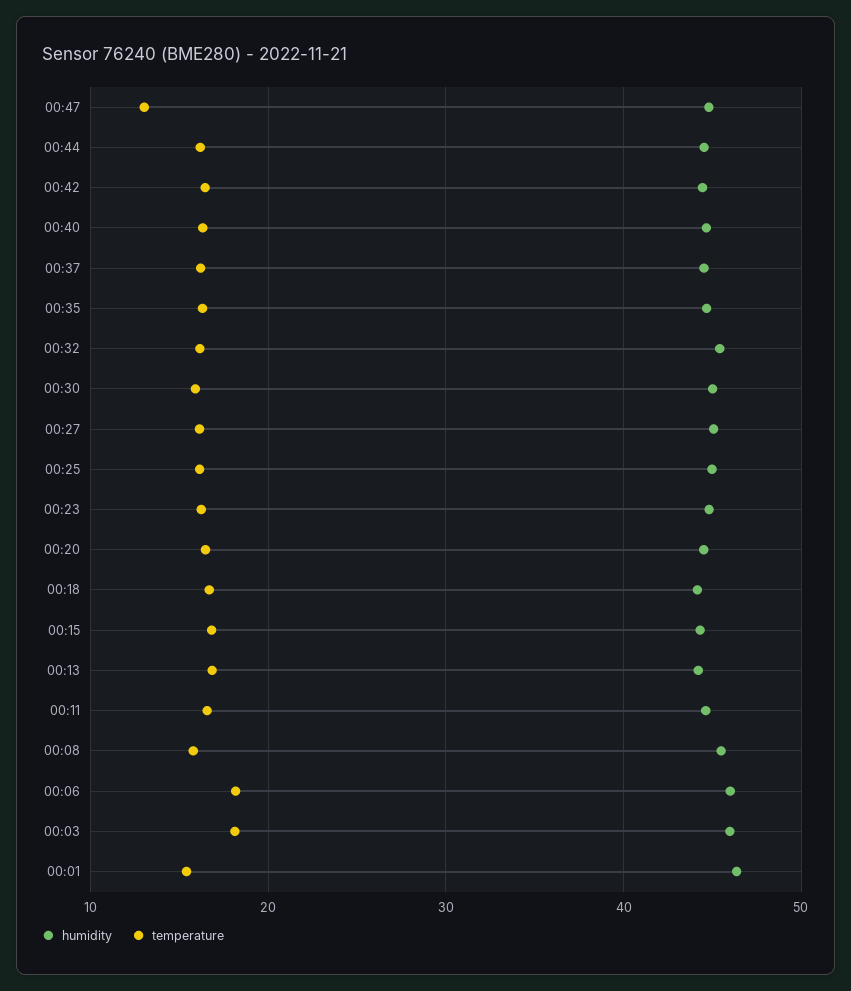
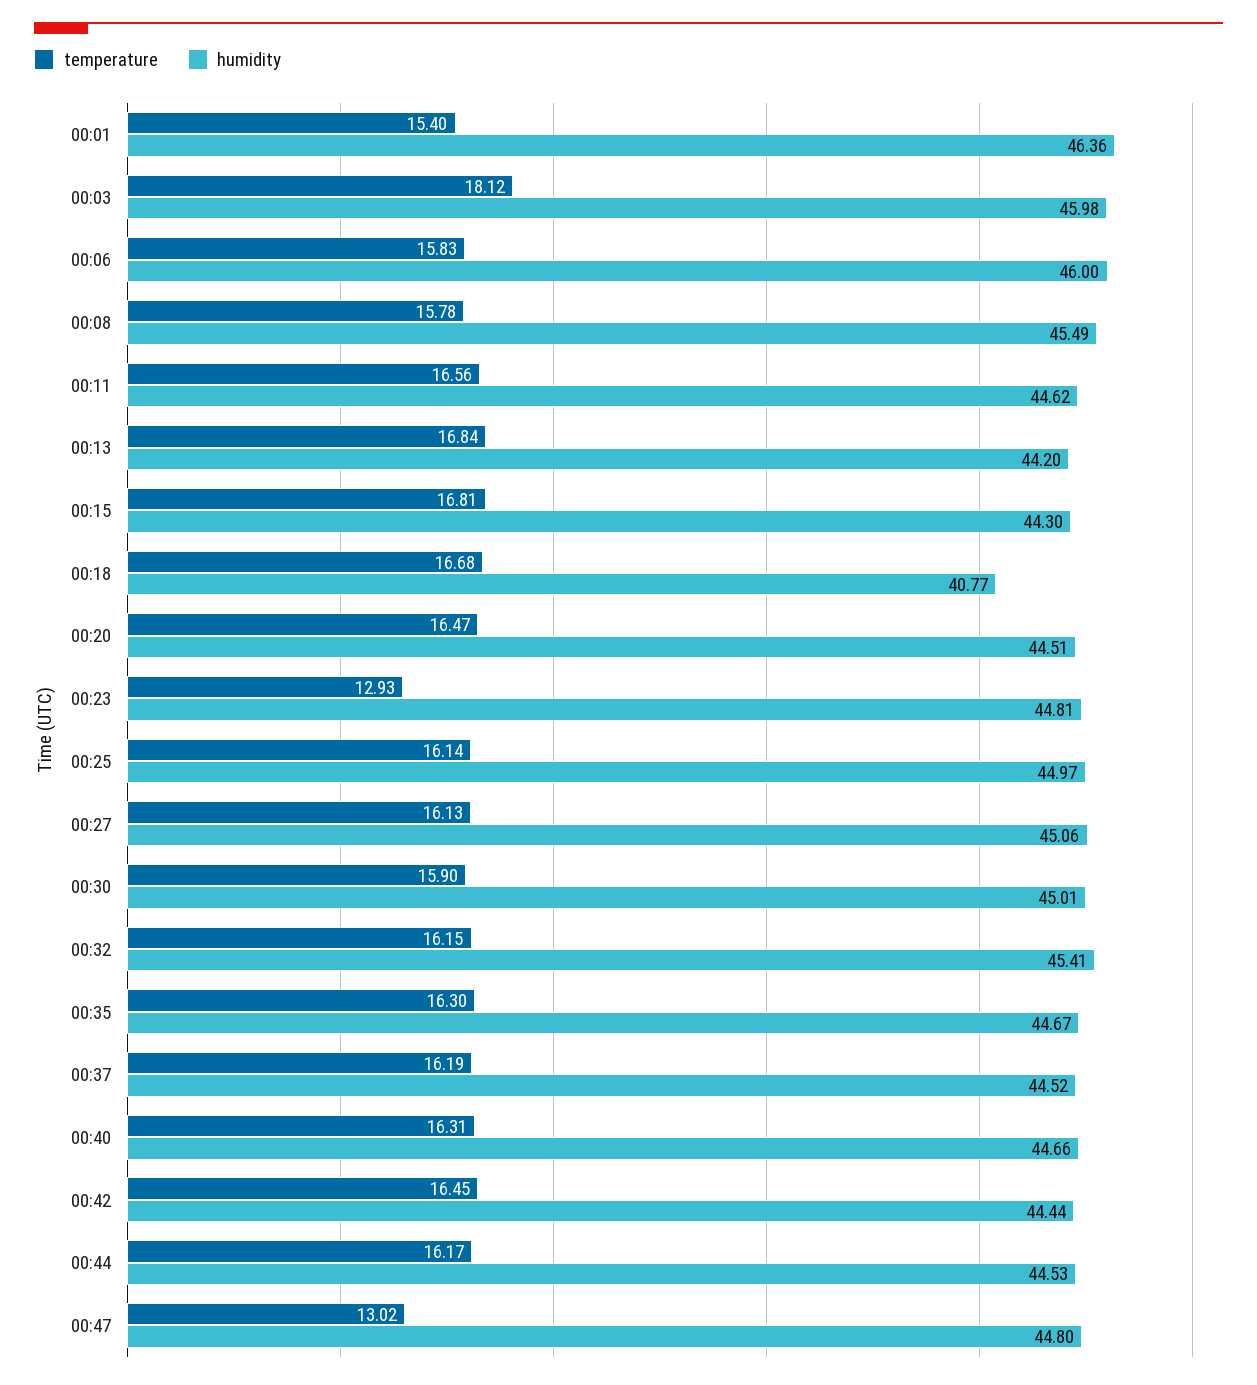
temperature, 00:23: 16 -> 12.93
humidity, 00:18: 44 -> 40.77
temperature, 00:06: 18 -> 15.83

